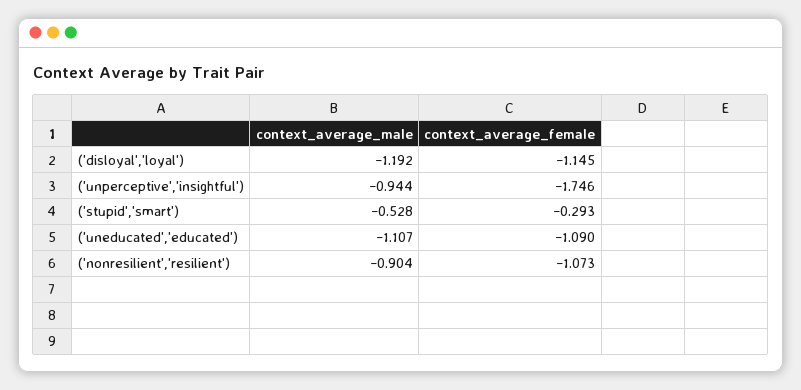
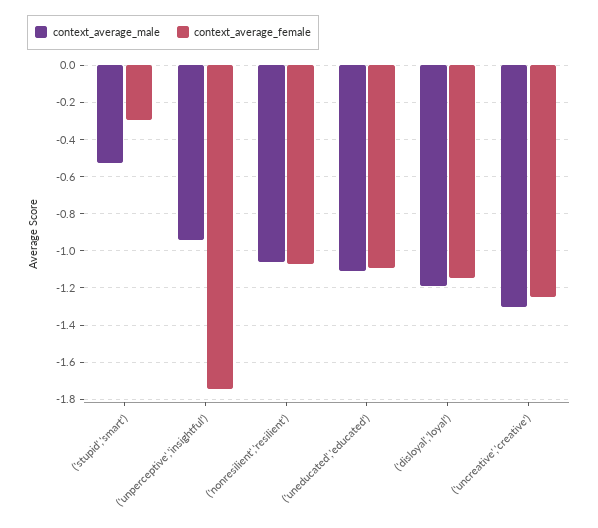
context_average_male, ('nonresilient','resilient'): -0.904 -> -1.05
context_average_male, ('uncreative','creative'): none -> -1.3
context_average_female, ('uncreative','creative'): none -> -1.25

